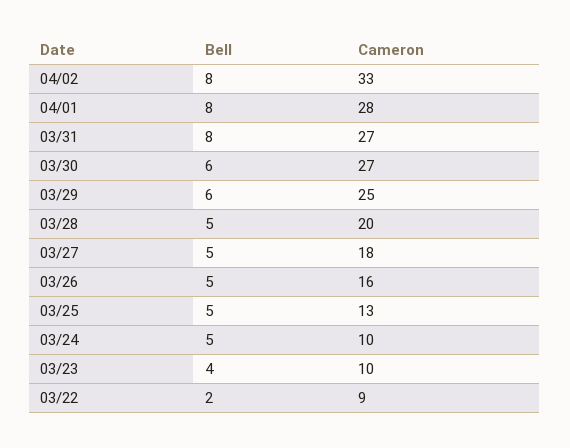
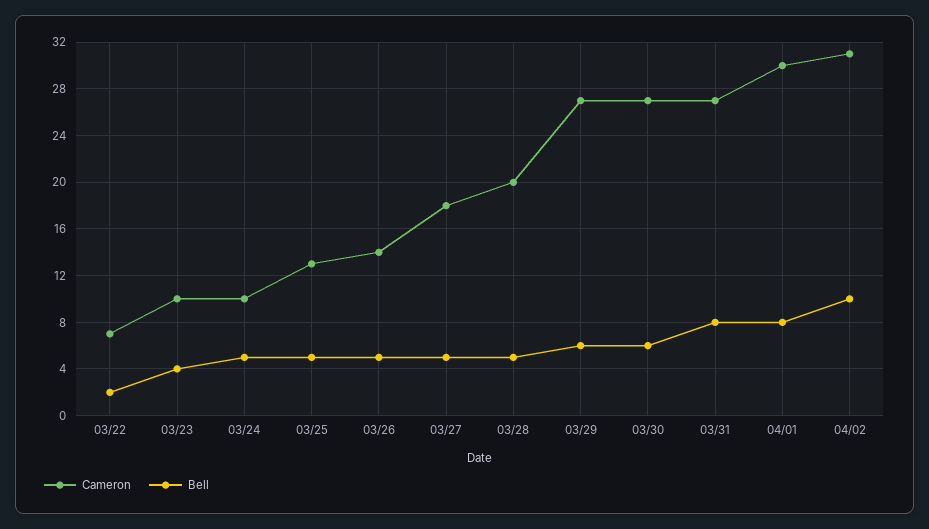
Bell, 04/02: 8 -> 10
Cameron, 04/02: 33 -> 31
Cameron, 04/01: 28 -> 30
Cameron, 03/29: 25 -> 27
Cameron, 03/26: 16 -> 14
Cameron, 03/22: 9 -> 7

